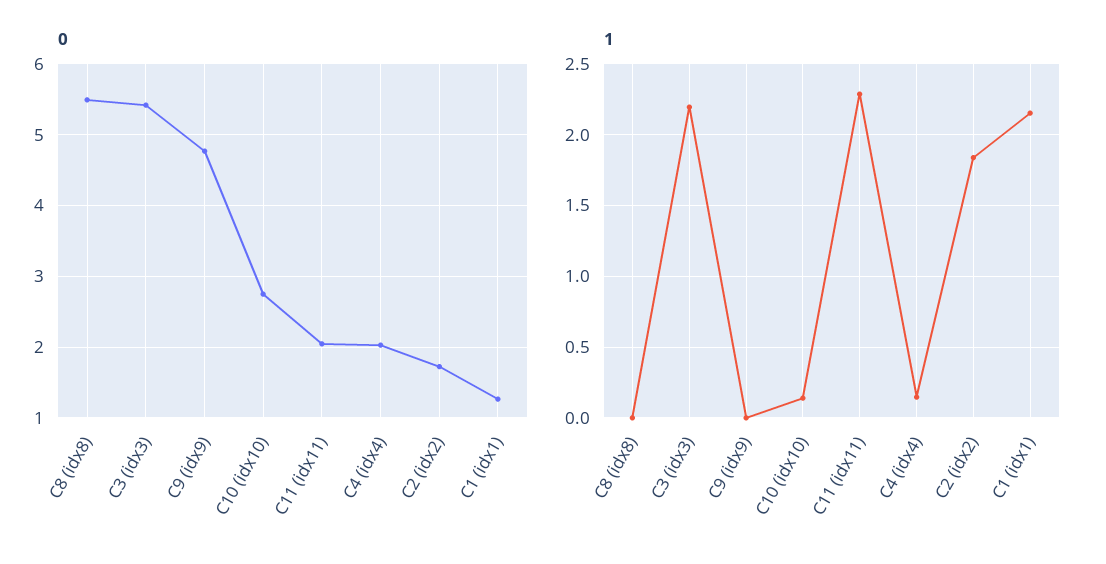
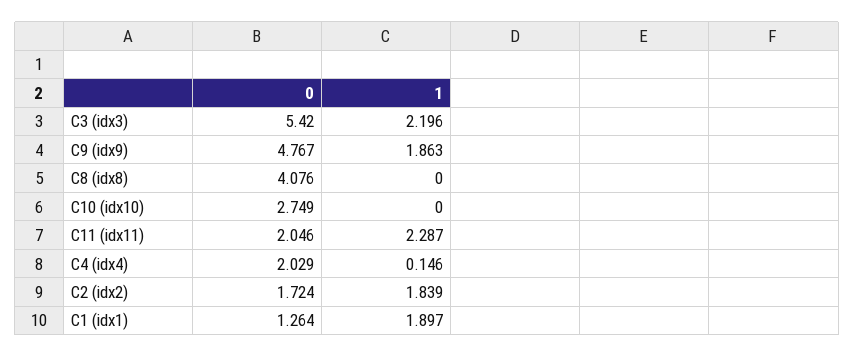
0, C8 (idx8): 5.5 -> 4.076
1, C9 (idx9): 0 -> 1.863
1, C10 (idx10): 0.15 -> 0
1, C1 (idx1): 2.15 -> 1.897

